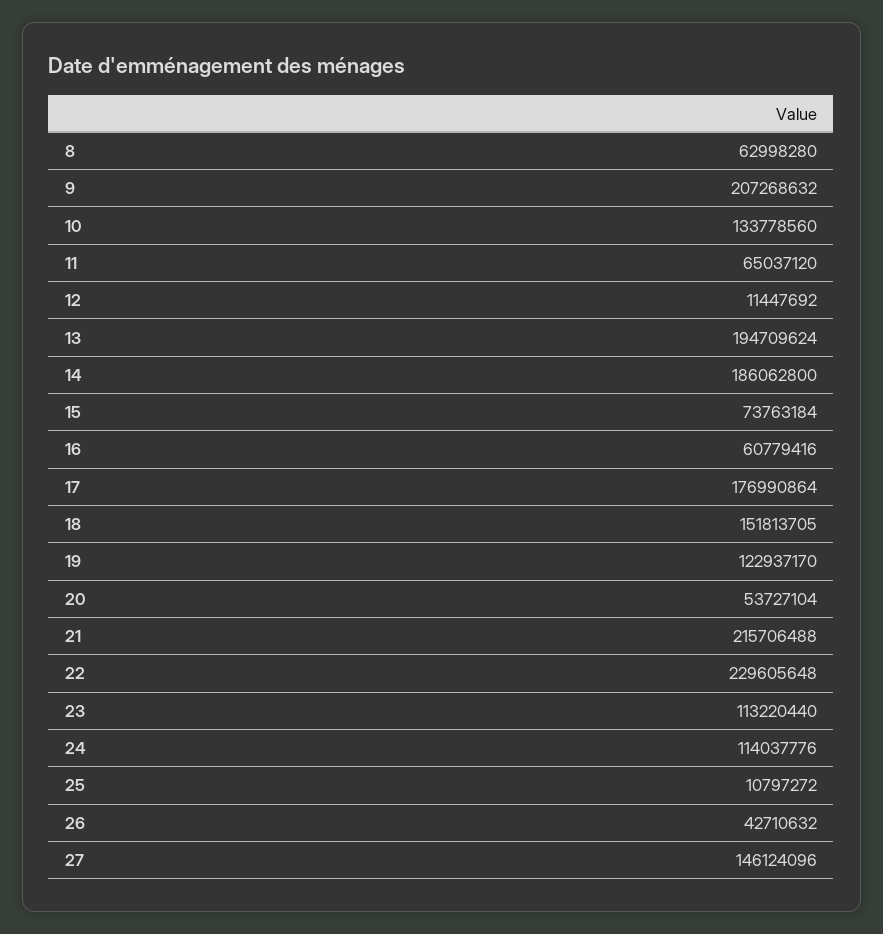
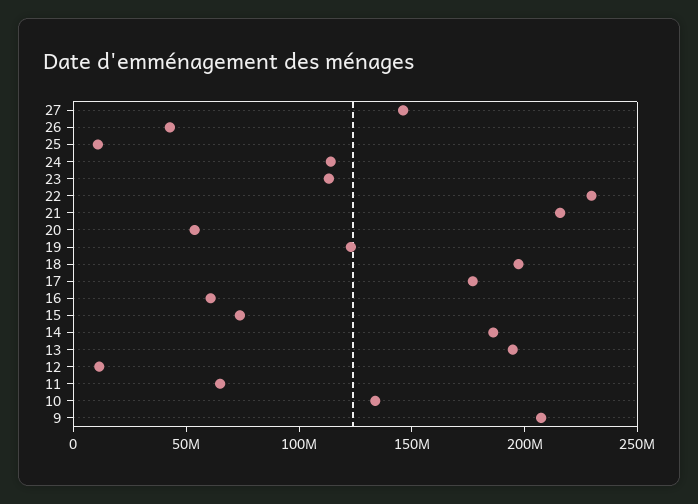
8: 62998280 -> none
18: 151813705 -> 200000000

